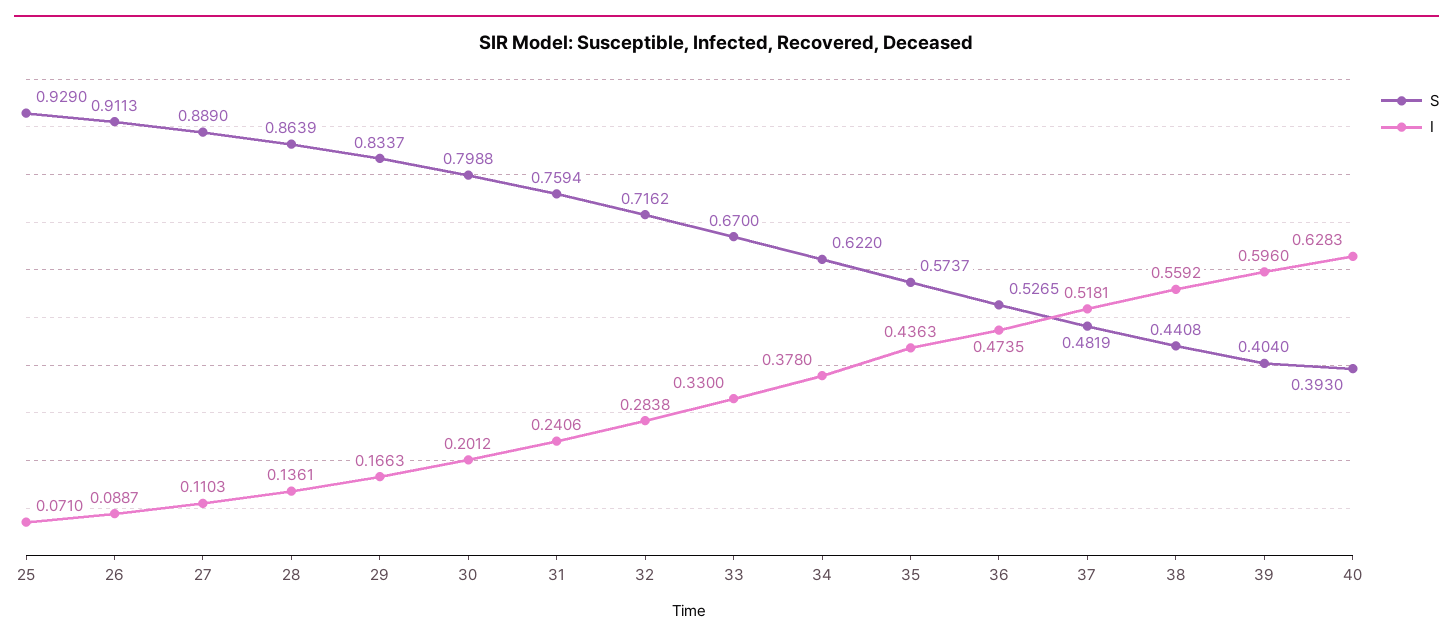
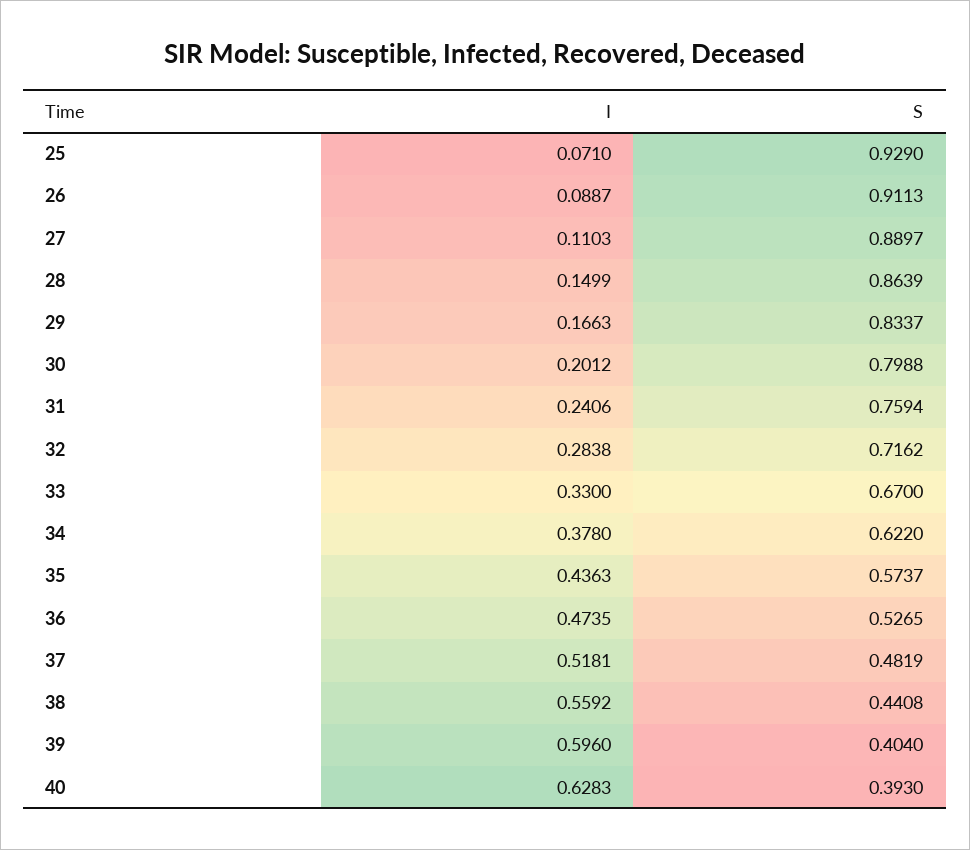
S, 27: 0.889 -> 0.8897
I, 28: 0.1361 -> 0.1499

